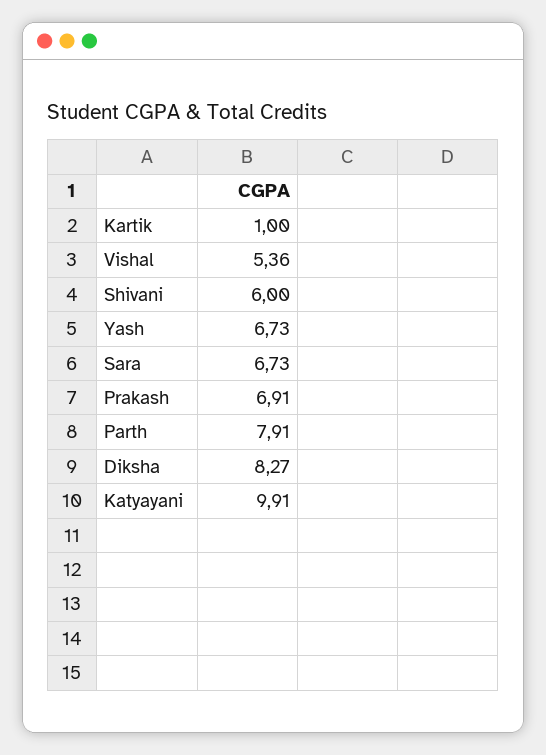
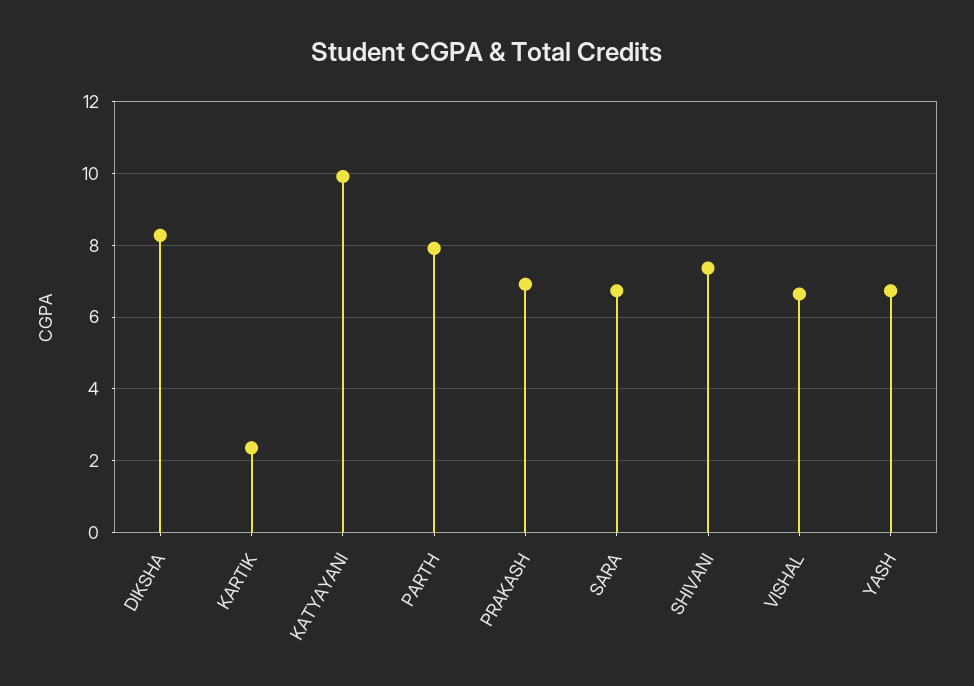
Kartik: 1 -> 2.4
Vishal: 5.36 -> 6.6
Shivani: 6 -> 7.4

